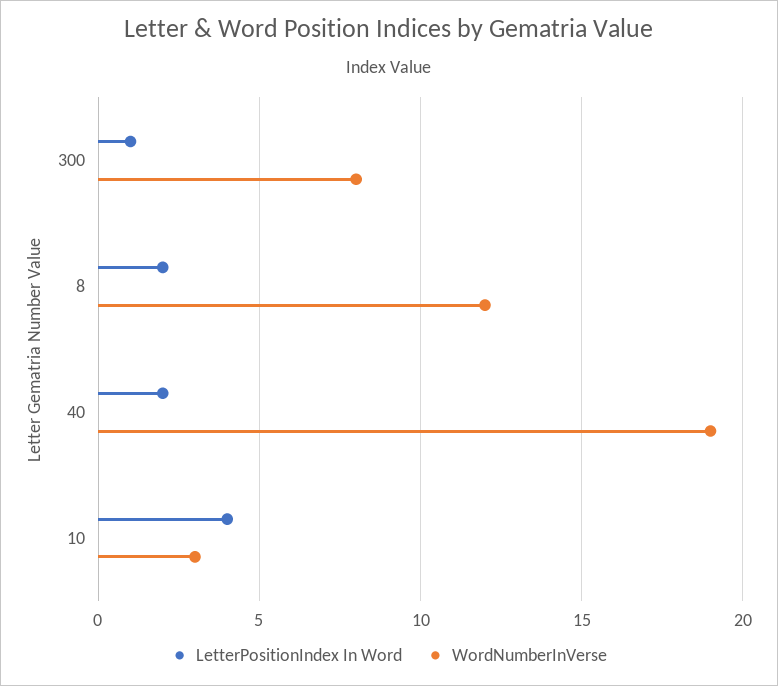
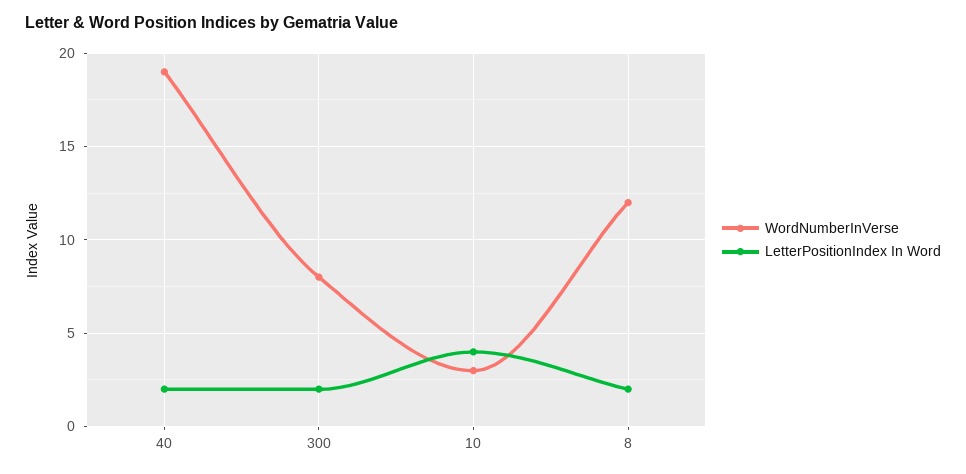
LetterPositionIndex In Word, 300: 1 -> 2

